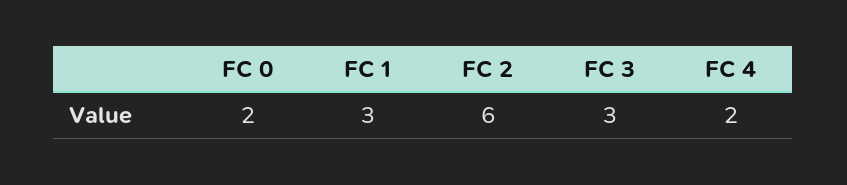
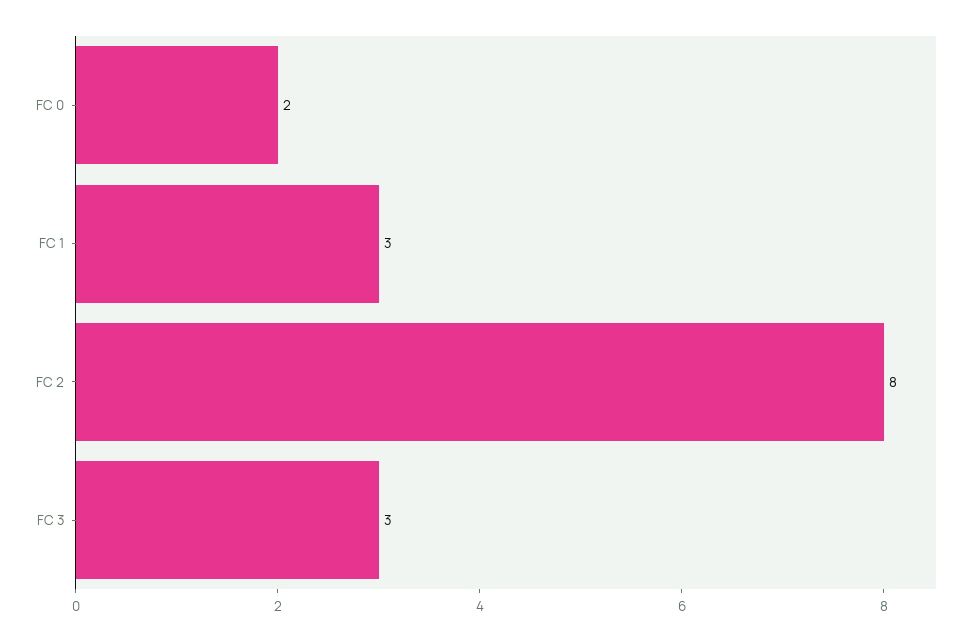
FC 2: 6 -> 8
FC 4: 2 -> none

